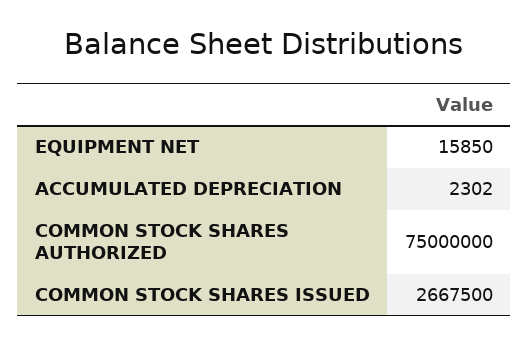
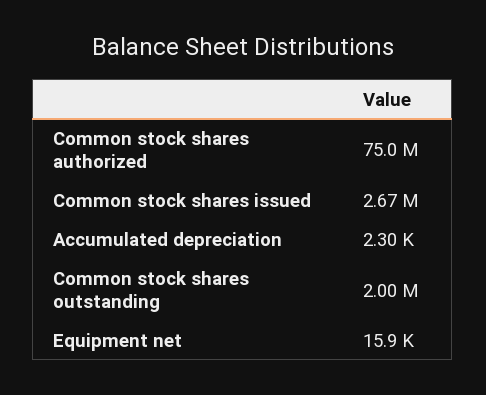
Common stock shares outstanding: none -> 2000000

